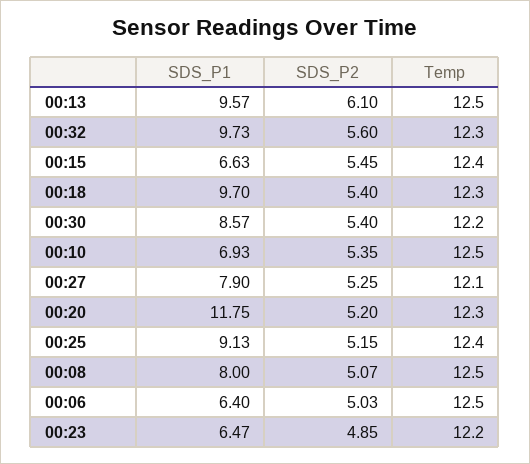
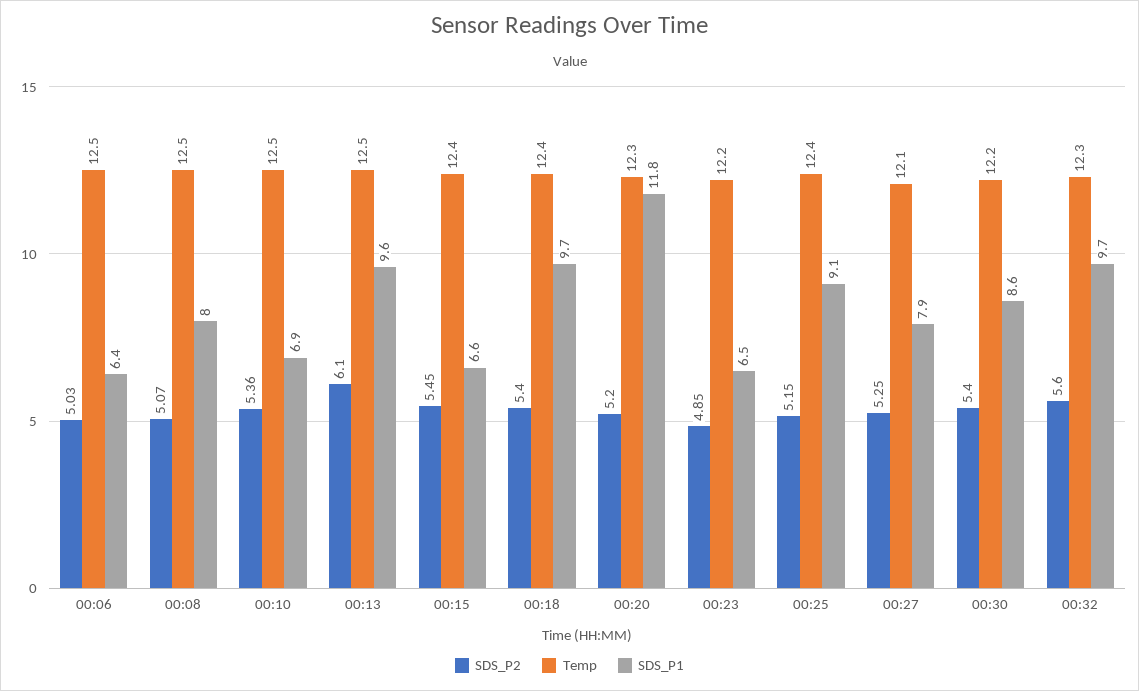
Temp, 00:18: 12.3 -> 12.4
SDS_P2, 00:10: 5.35 -> 5.36

